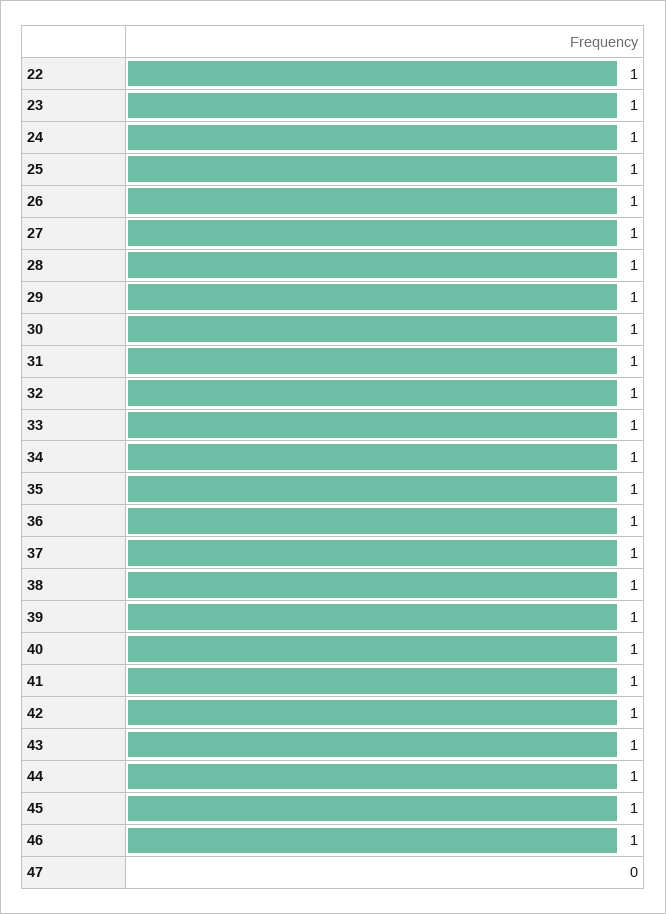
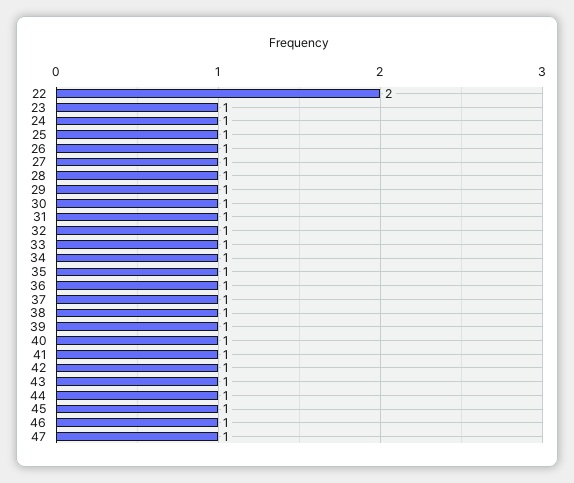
22: 1 -> 2
47: 0 -> 1

